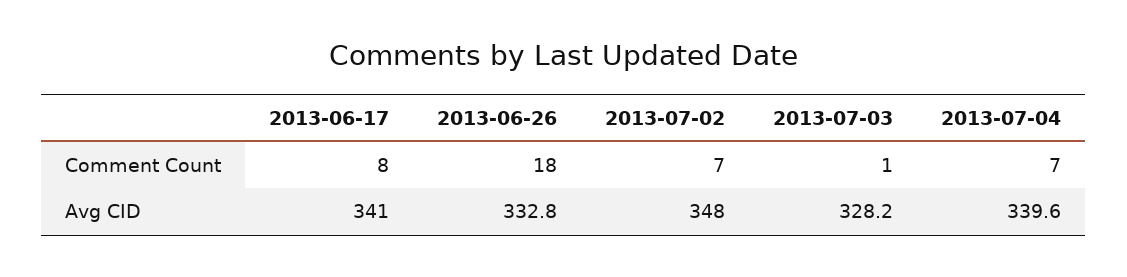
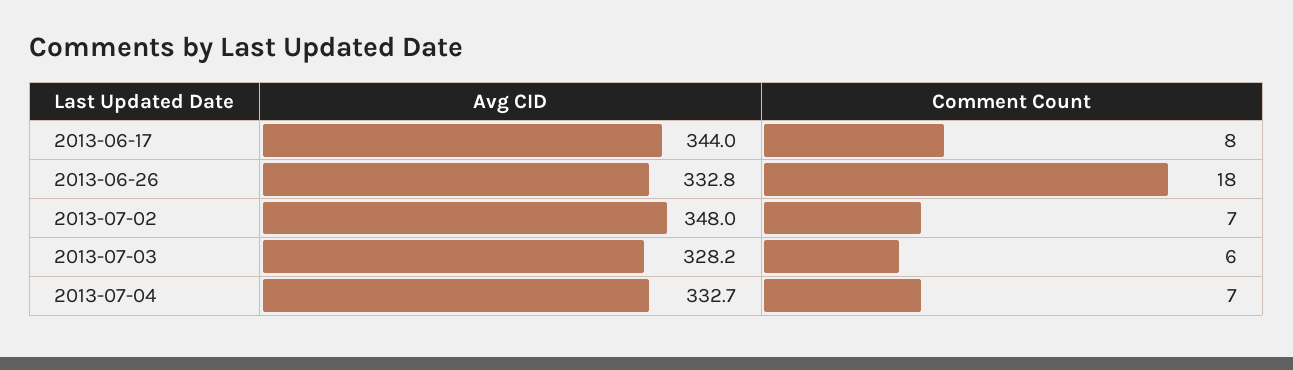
2013-07-03, Comment Count: 1 -> 6
2013-06-17, Avg CID: 341 -> 344
2013-07-04, Avg CID: 339.6 -> 332.7

